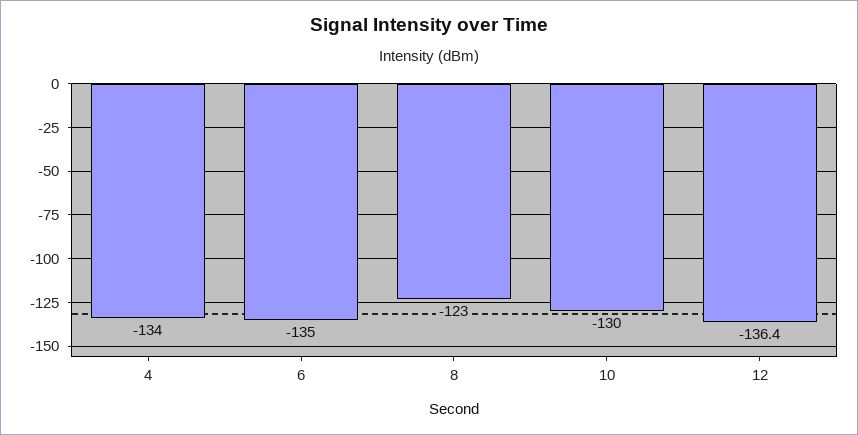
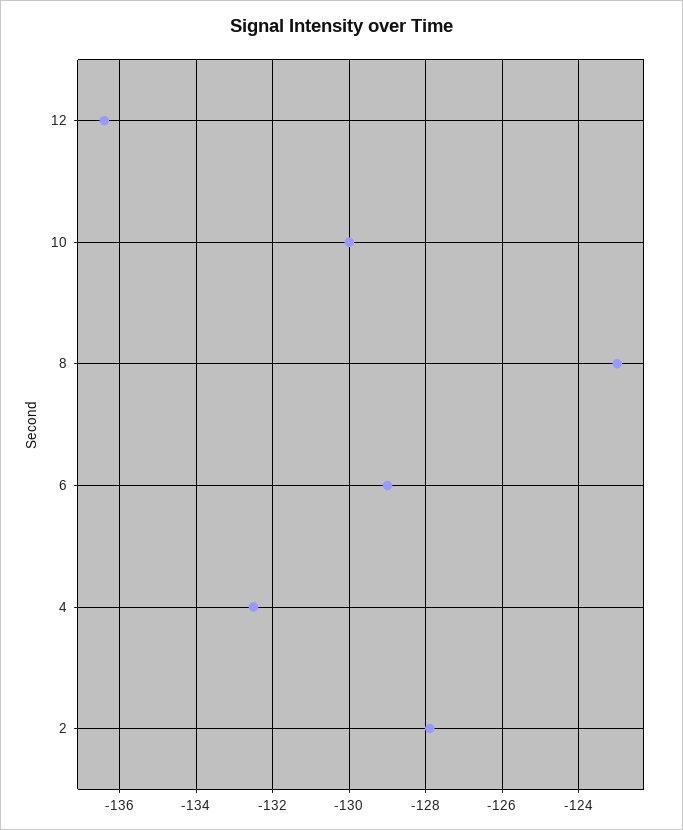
4: -134 -> -132.5
6: -135 -> -129
2: none -> -128

